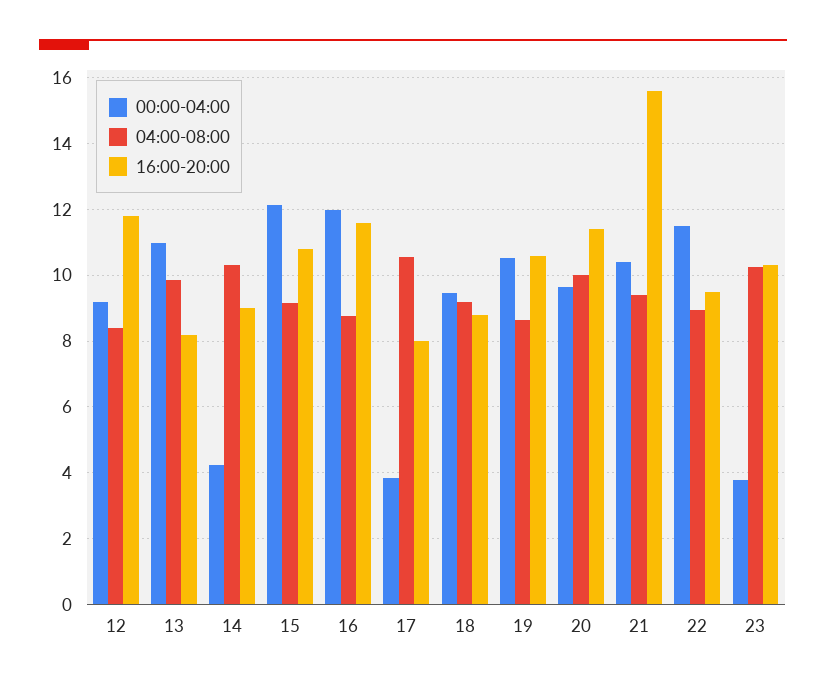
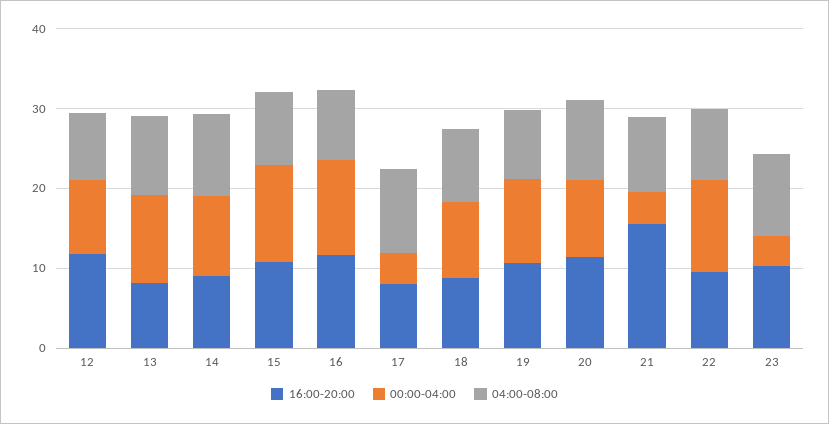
00:00-04:00, 14: 4.2 -> 10
00:00-04:00, 21: 10.4 -> 4

